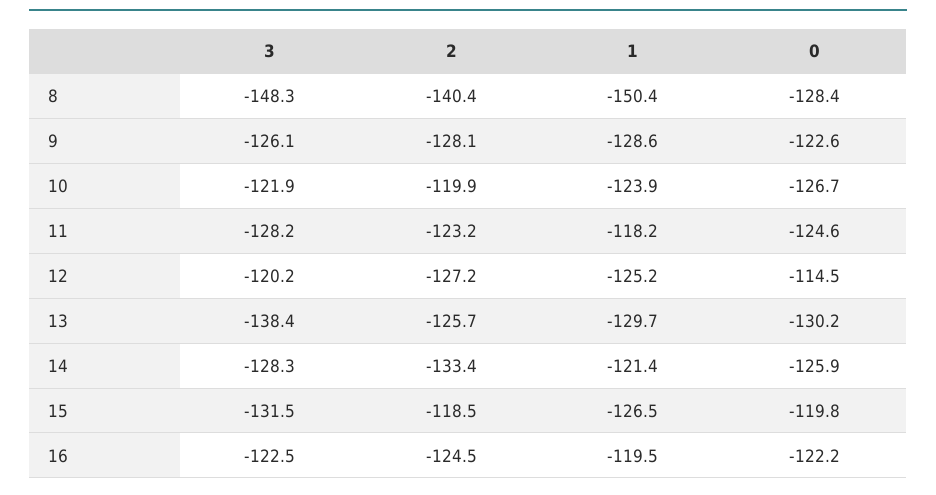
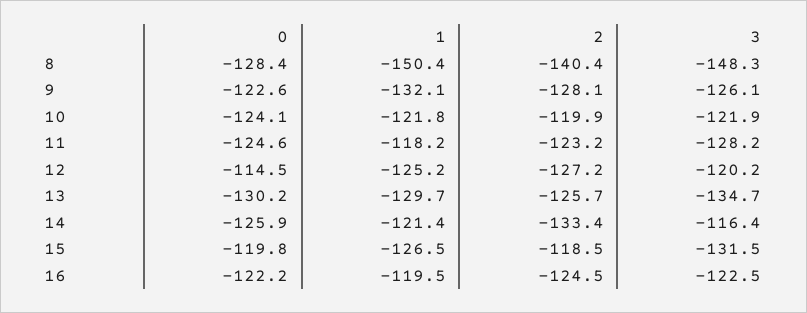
1, 9: -128.6 -> -132.1
1, 10: -123.9 -> -121.8
0, 10: -126.7 -> -124.1
3, 13: -138.4 -> -134.7
3, 14: -128.3 -> -116.4

